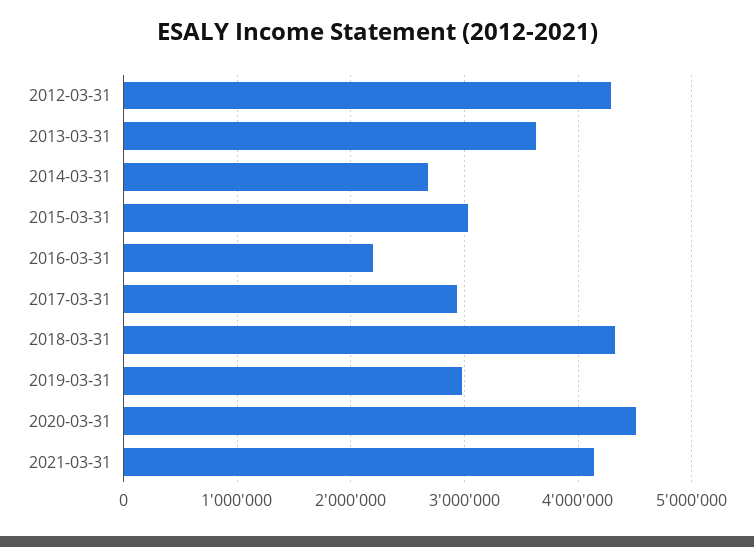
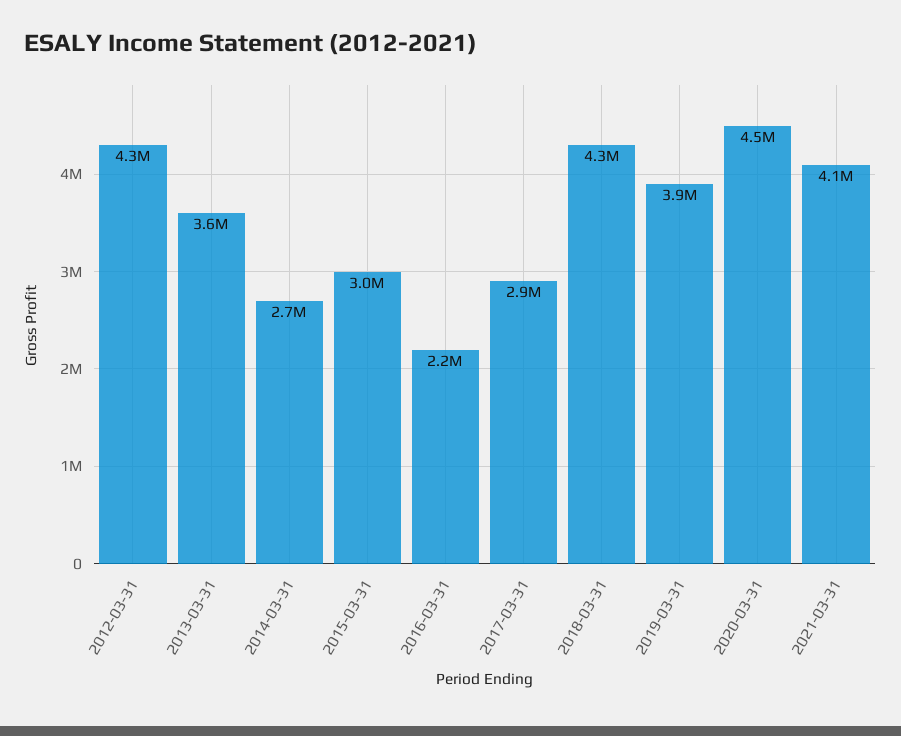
2019-03-31: 3000000 -> 3900000

